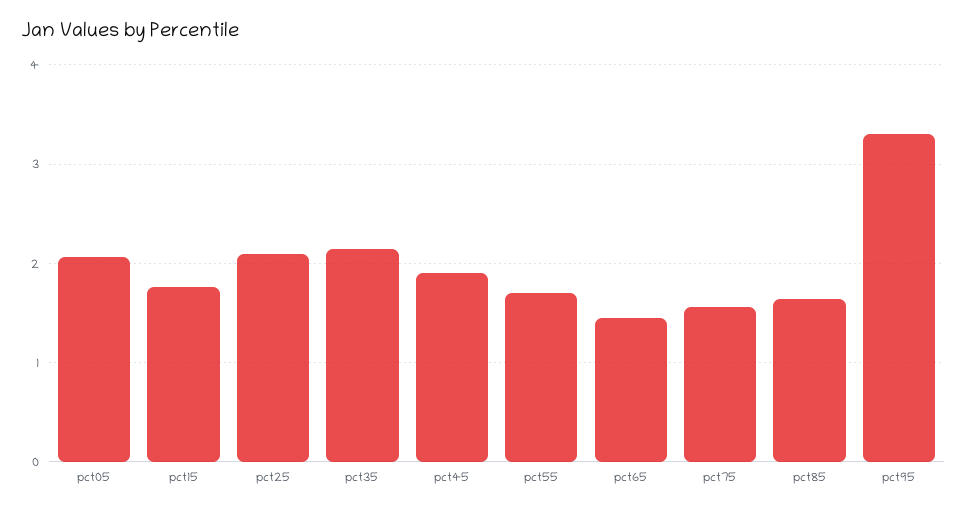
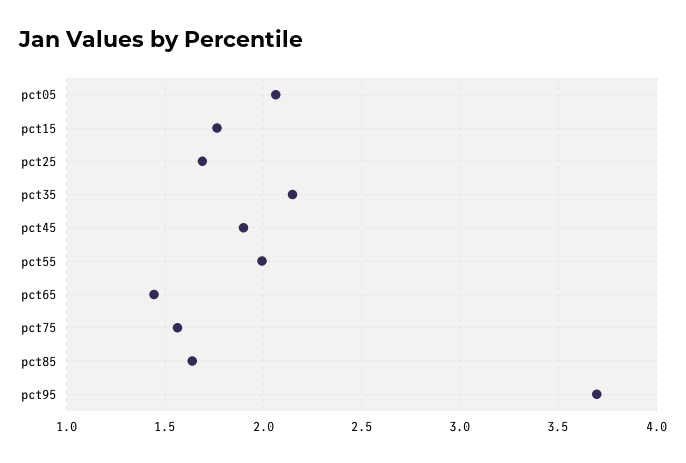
pct25: 2.1 -> 1.7
pct55: 1.7 -> 2
pct95: 3.3 -> 3.7

